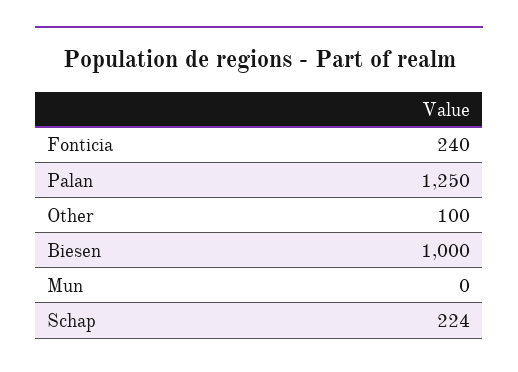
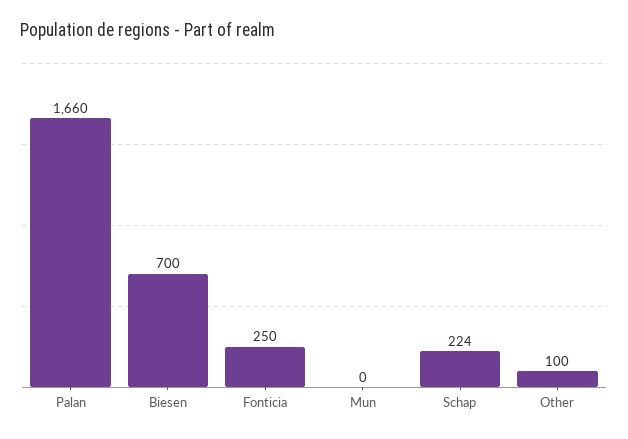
Fonticia: 240 -> 250
Palan: 1250 -> 1660
Biesen: 1000 -> 700

